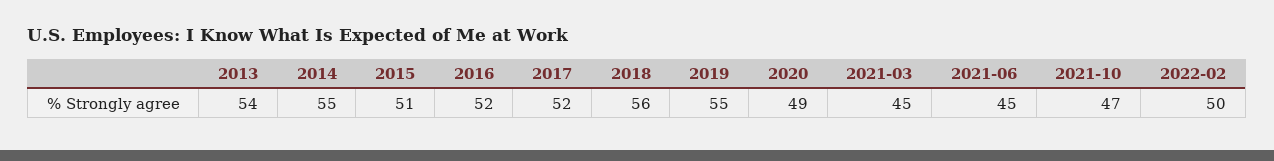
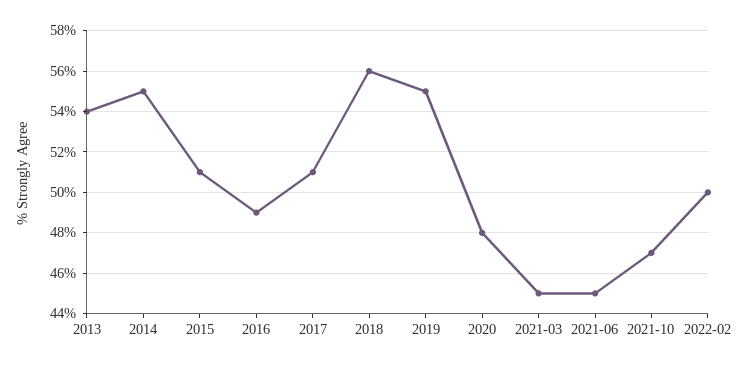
2016: 52 -> 49
2017: 52 -> 51
2020: 49 -> 48

